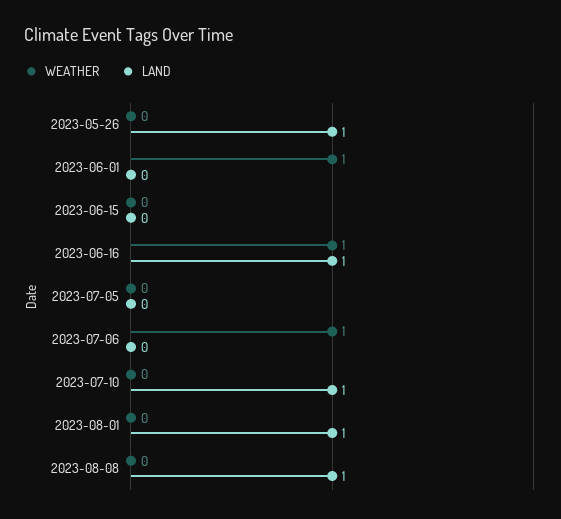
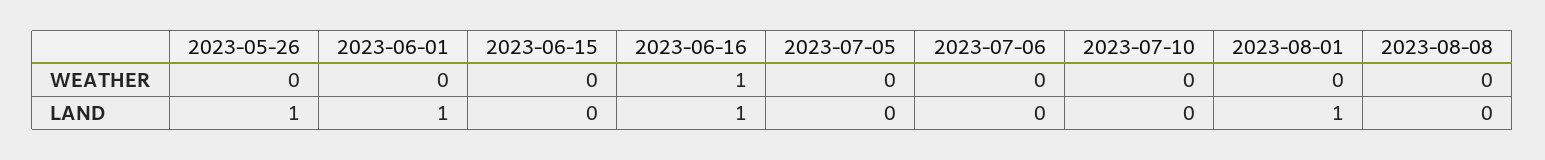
WEATHER, 2023-06-01: 1 -> 0
LAND, 2023-06-01: 0 -> 1
WEATHER, 2023-07-06: 1 -> 0
LAND, 2023-07-10: 1 -> 0
LAND, 2023-08-08: 1 -> 0

